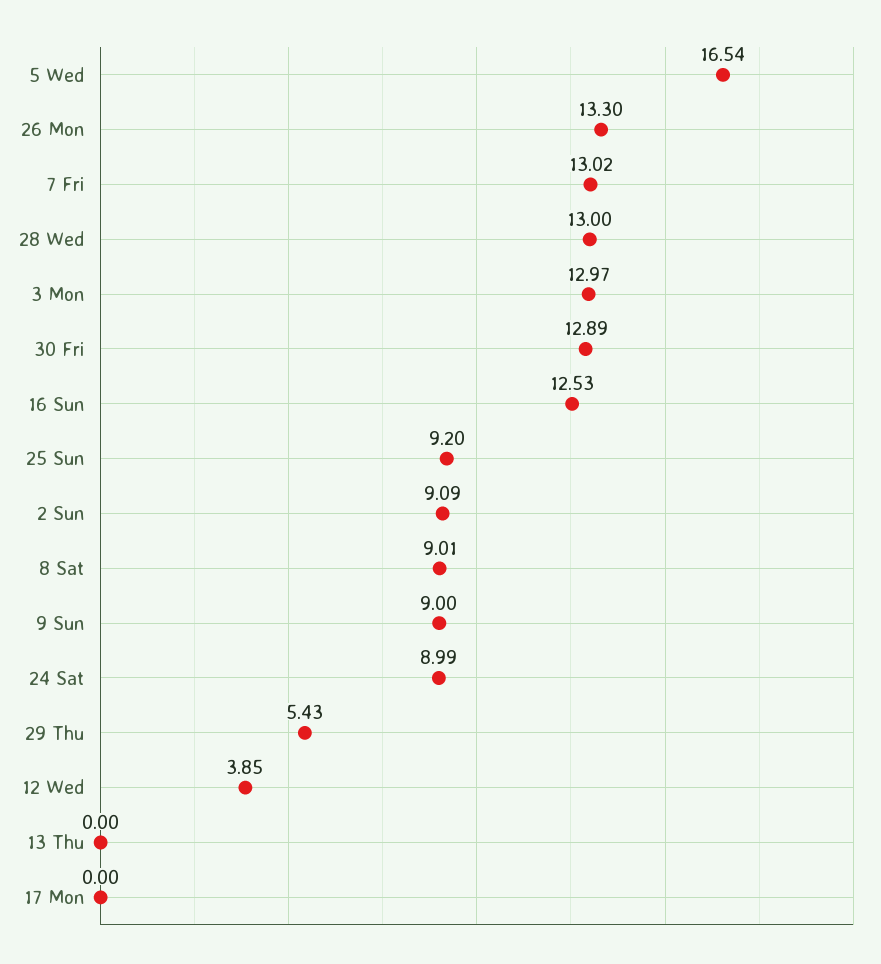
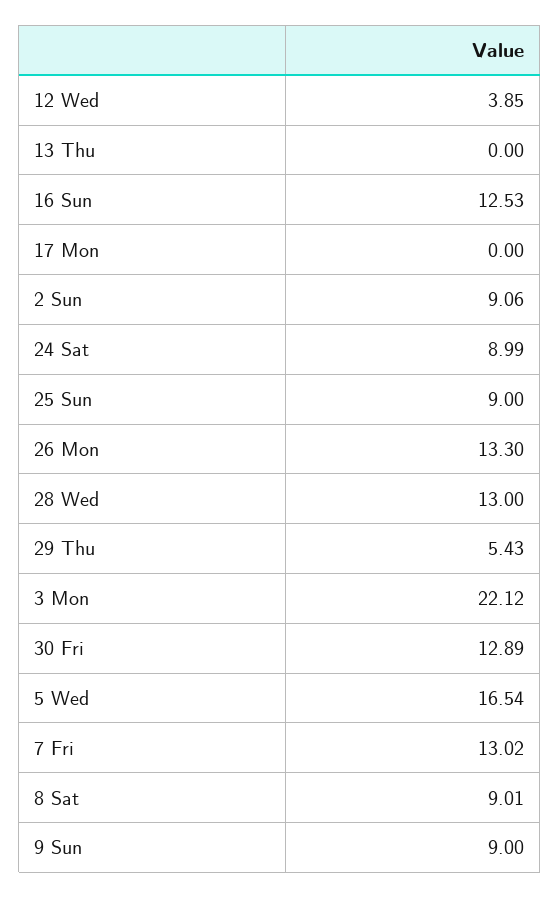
3 Mon: 12.97 -> 22.12
25 Sun: 9.2 -> 9
2 Sun: 9.09 -> 9.06

